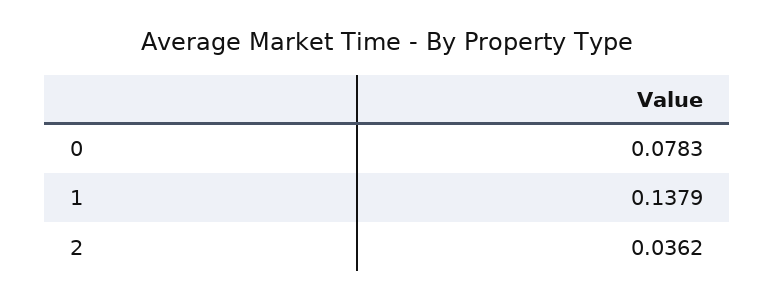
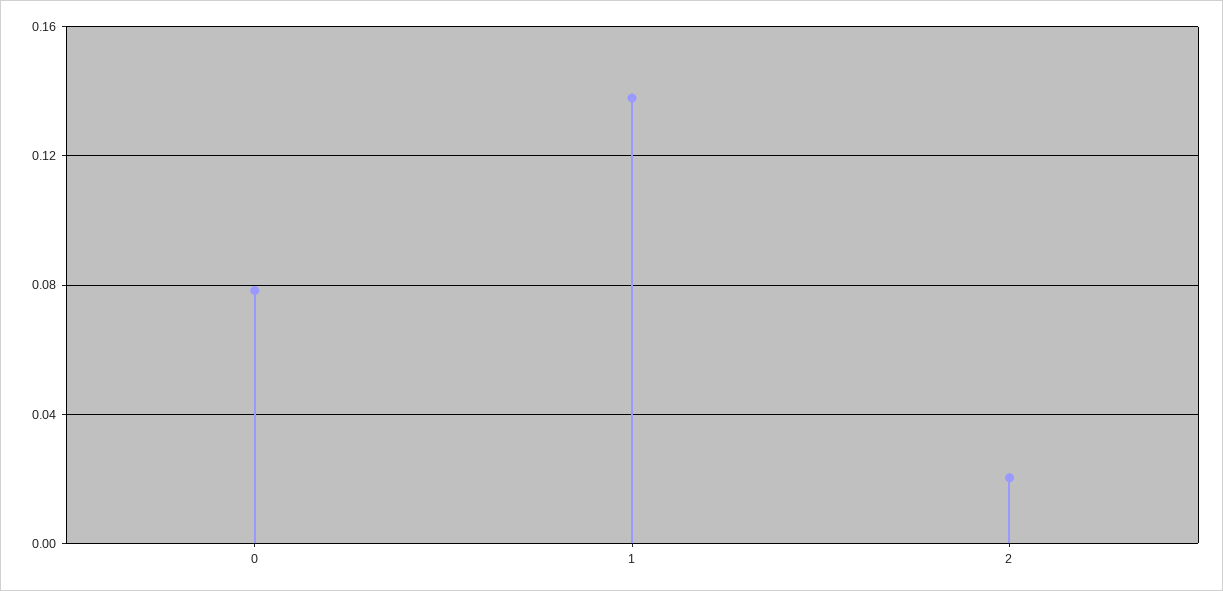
2: 0.0362 -> 0.02

